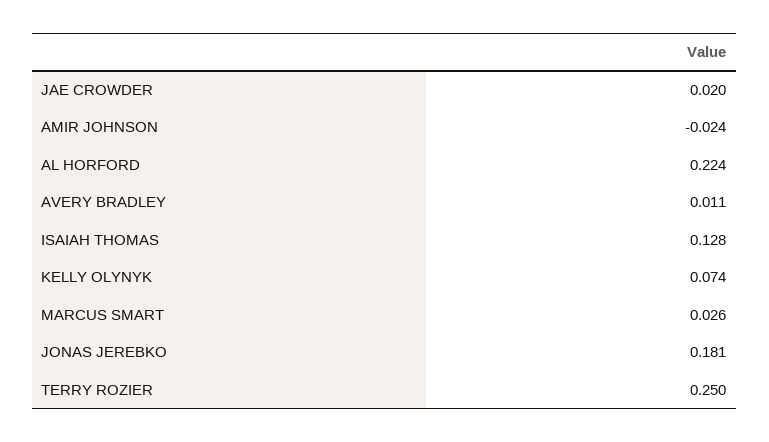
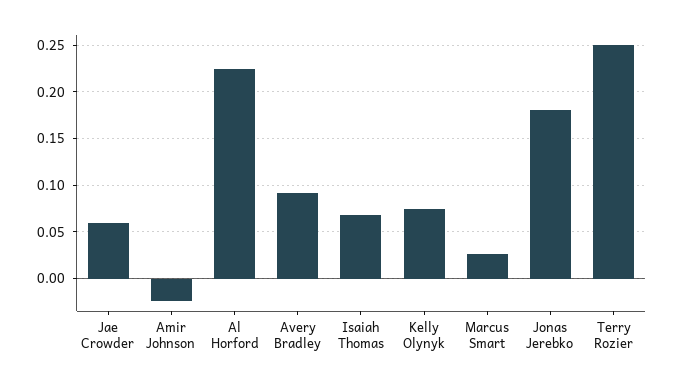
JAE CROWDER: 0.02 -> 0.06
AVERY BRADLEY: 0.011 -> 0.09
ISAIAH THOMAS: 0.128 -> 0.07

